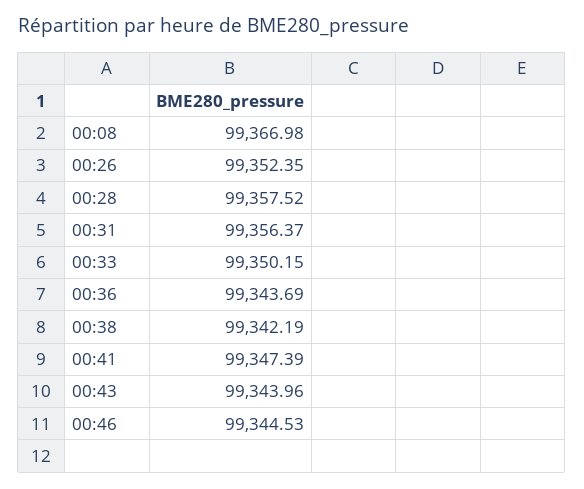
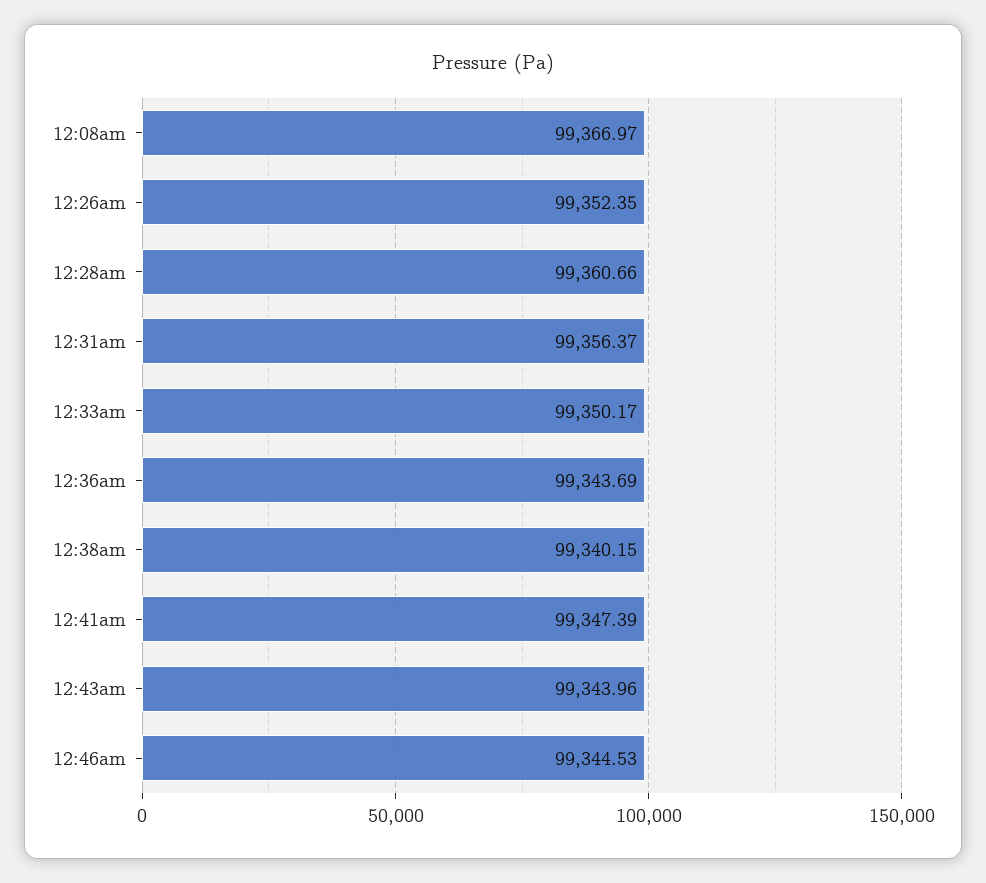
00:08: 99366.98 -> 99366.97
00:28: 99357.52 -> 99360.66
00:33: 99350.15 -> 99350.17
00:38: 99342.19 -> 99340.15

